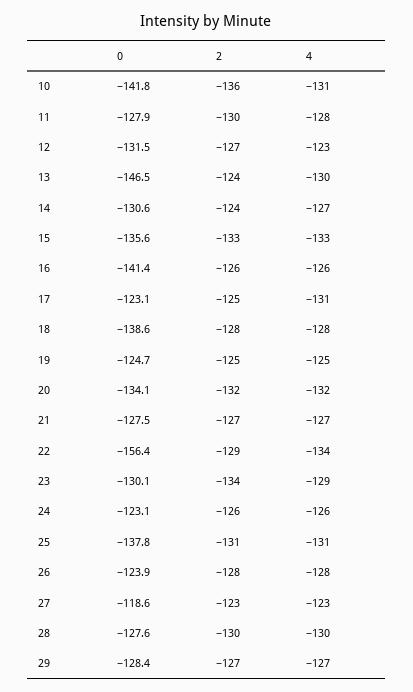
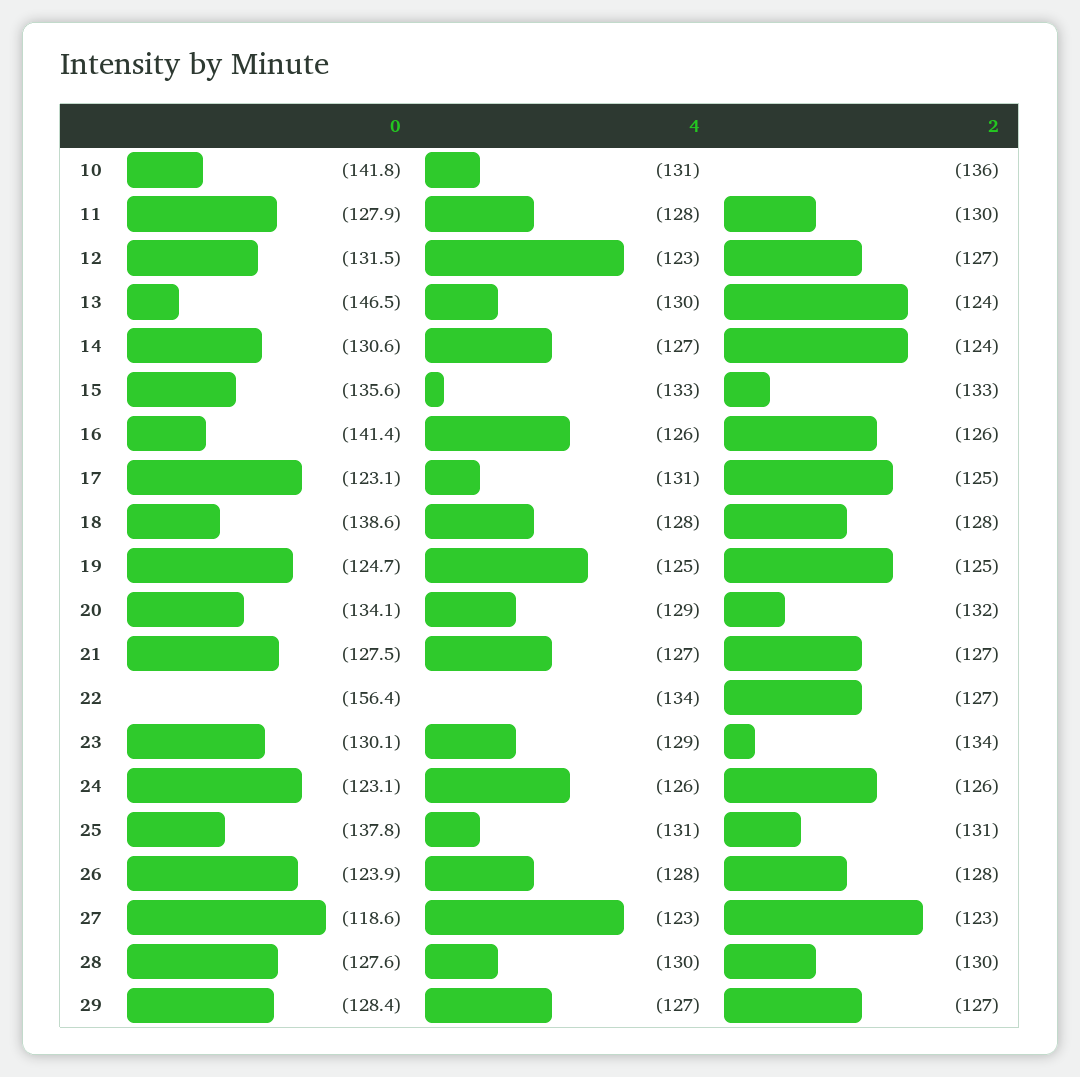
4, 20: -132 -> -129
2, 22: -129 -> -127

